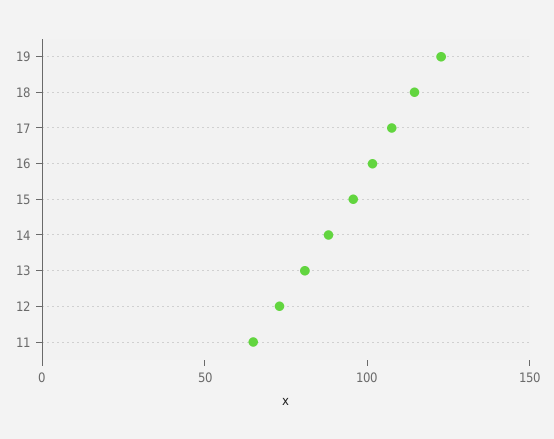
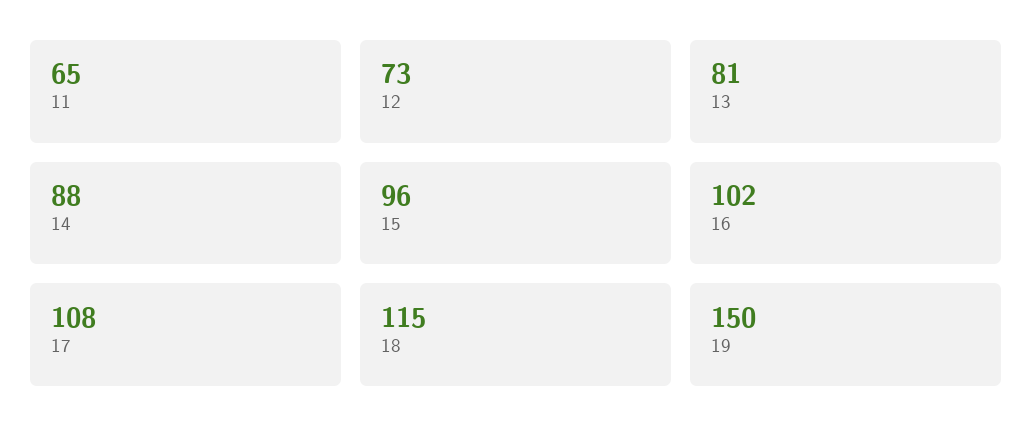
19: 120 -> 150

